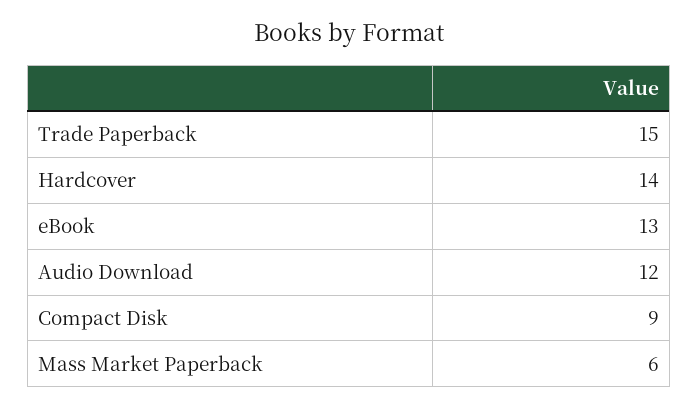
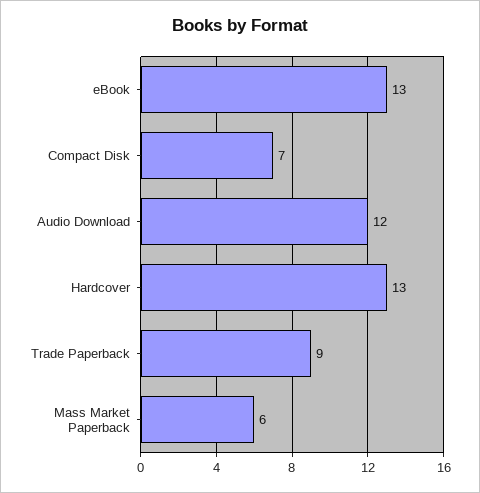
Trade Paperback: 15 -> 9
Hardcover: 14 -> 13
Compact Disk: 9 -> 7

